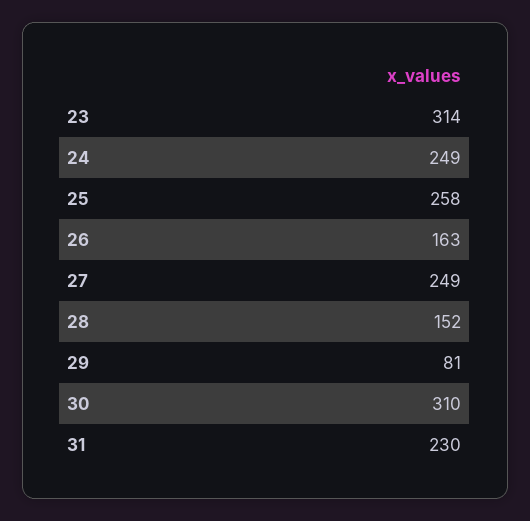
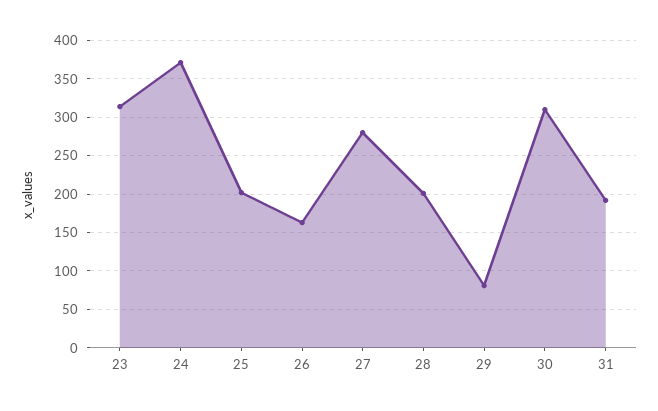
24: 249 -> 370
25: 258 -> 200
27: 249 -> 280
28: 152 -> 200
31: 230 -> 190

